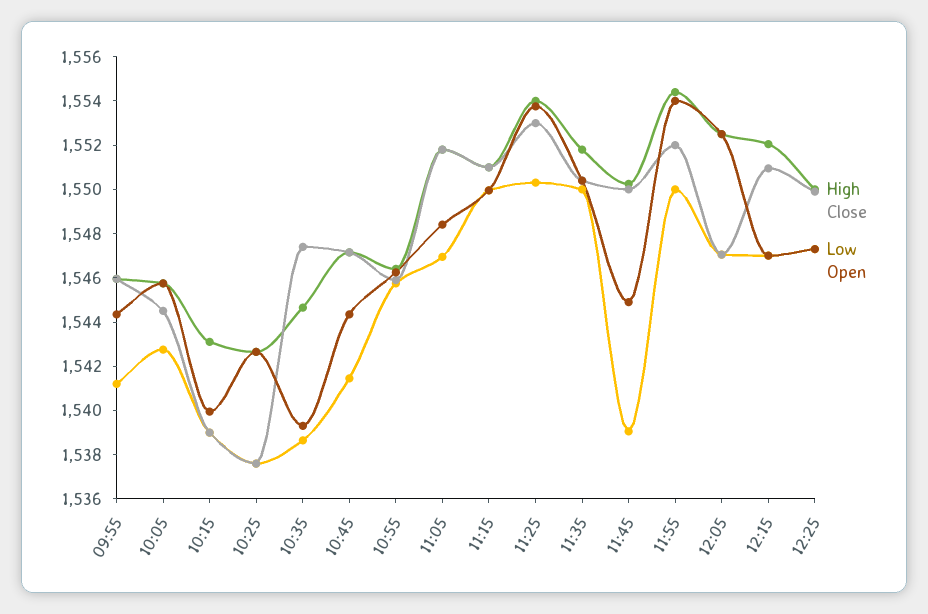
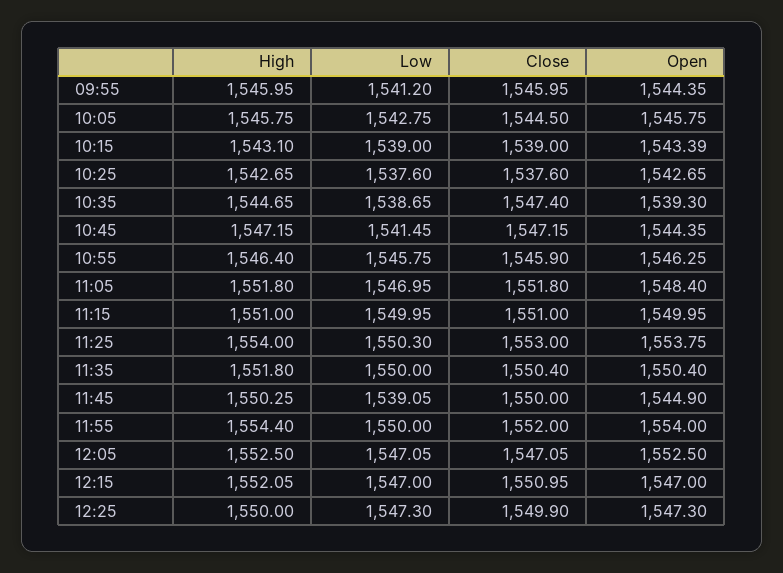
Open, 10:15: 1540 -> 1543.39

